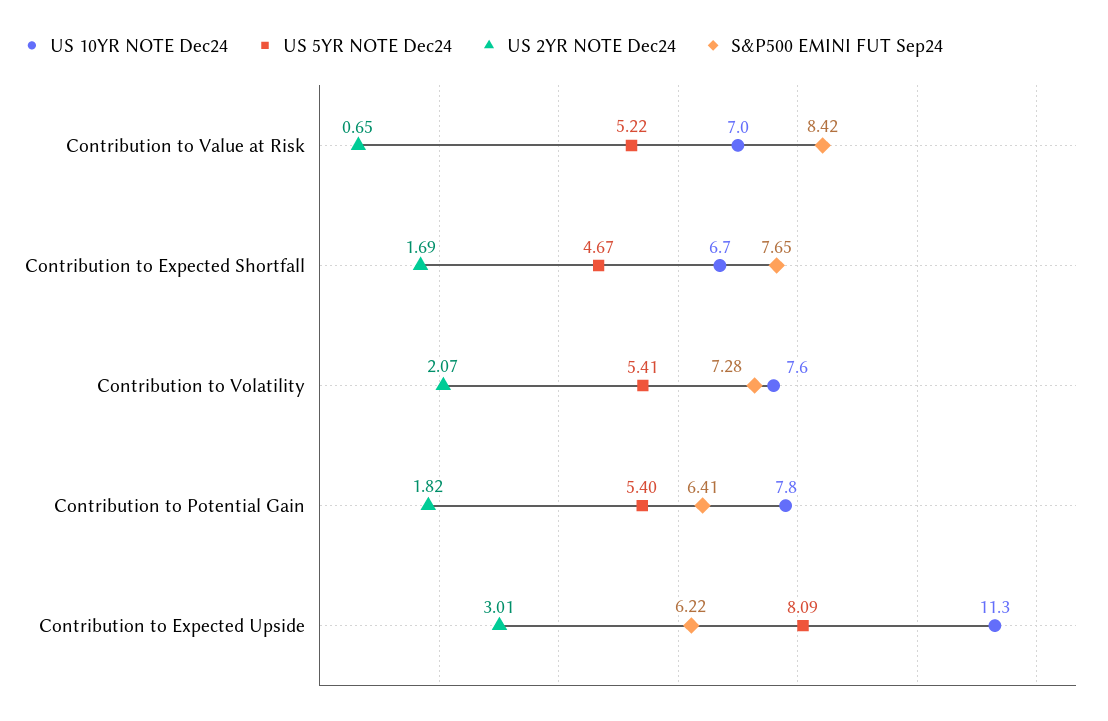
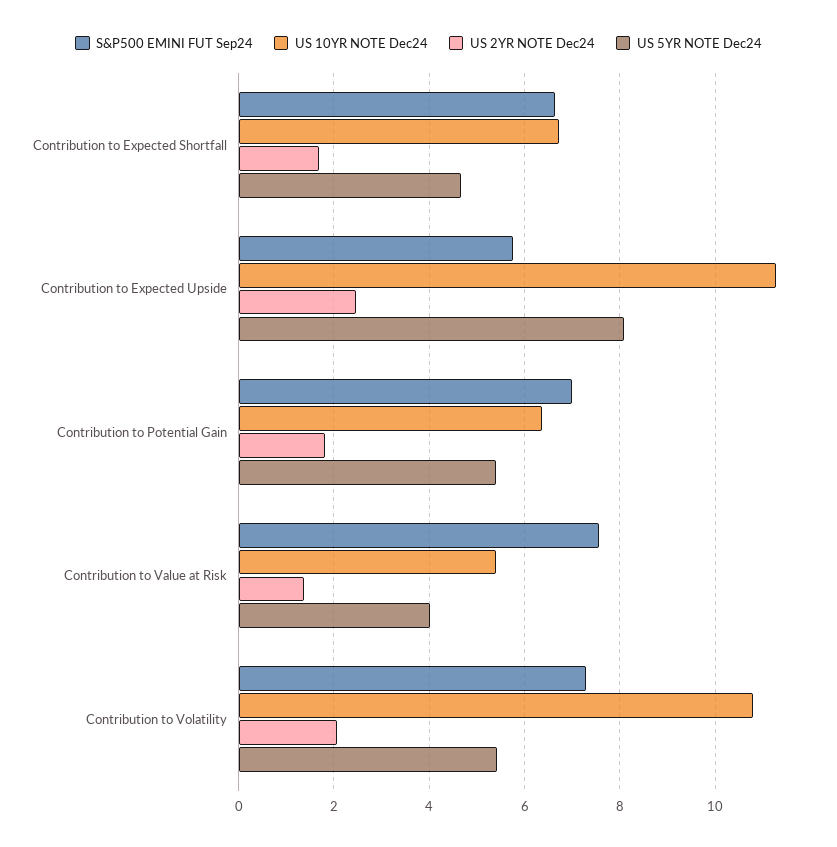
US 10YR NOTE Dec24, Contribution to Value at Risk: 7 -> 5.4
US 5YR NOTE Dec24, Contribution to Value at Risk: 5.22 -> 4
US 2YR NOTE Dec24, Contribution to Value at Risk: 0.65 -> 1.4
S&P500 EMINI FUT Sep24, Contribution to Value at Risk: 8.42 -> 7.6
S&P500 EMINI FUT Sep24, Contribution to Expected Shortfall: 7.65 -> 6.6
US 10YR NOTE Dec24, Contribution to Volatility: 7.6 -> 10.8
US 10YR NOTE Dec24, Contribution to Potential Gain: 7.8 -> 6.4
S&P500 EMINI FUT Sep24, Contribution to Potential Gain: 6.41 -> 7
US 2YR NOTE Dec24, Contribution to Expected Upside: 3.01 -> 2.4
S&P500 EMINI FUT Sep24, Contribution to Expected Upside: 6.22 -> 5.8

